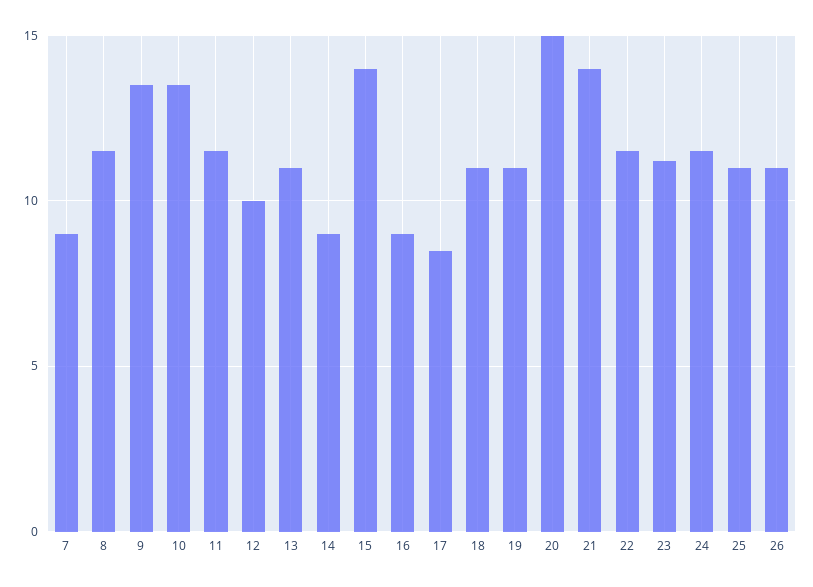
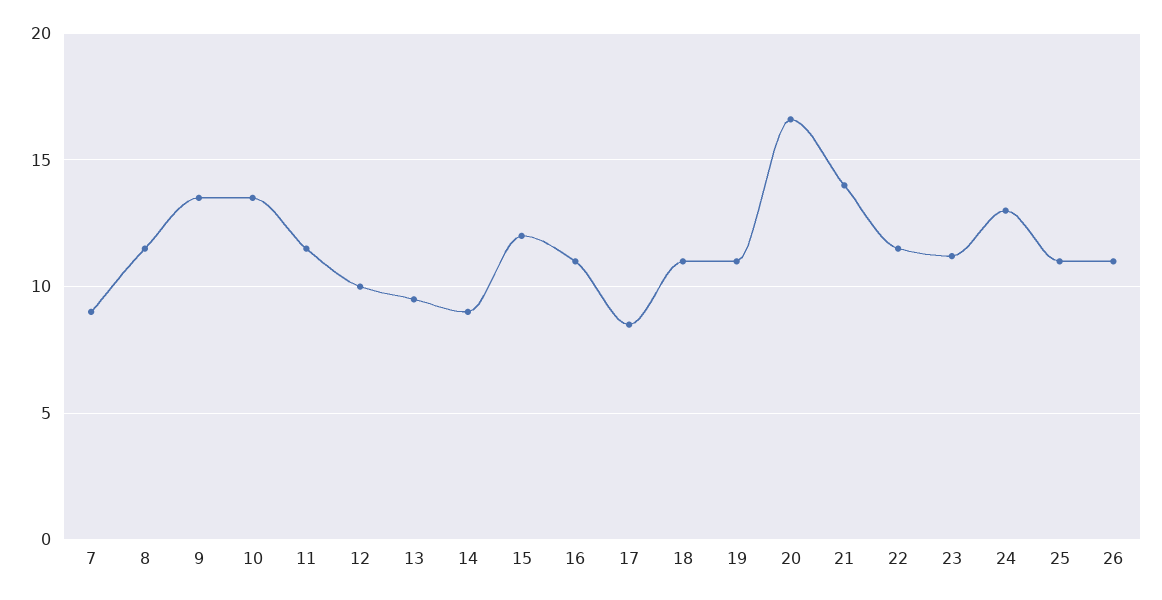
13: 11 -> 9.5
15: 14 -> 12
16: 9 -> 11
20: 15 -> 16.5
24: 11.5 -> 13

